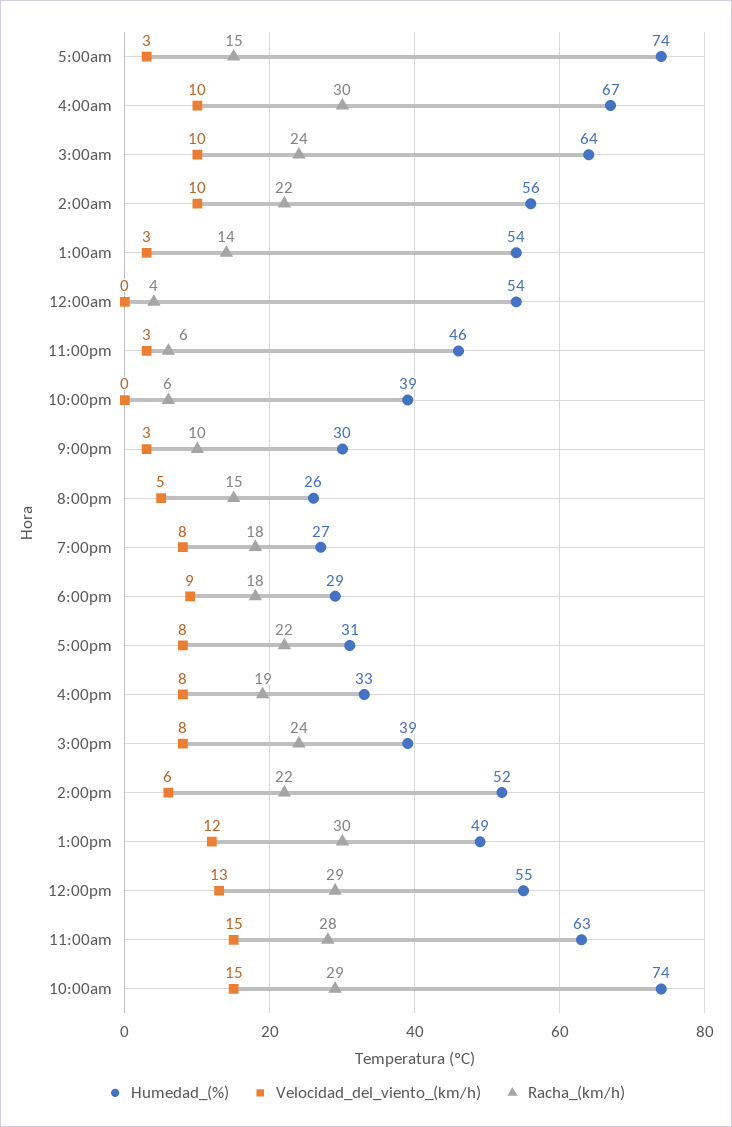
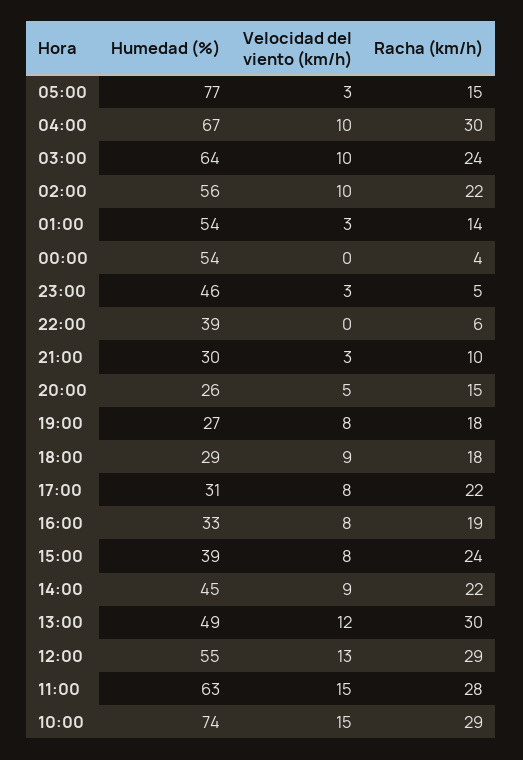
Humedad_(%), 5:00am: 74 -> 77
Racha_(km/h), 11:00pm: 6 -> 5
Humedad_(%), 2:00pm: 52 -> 45
Velocidad_del_viento_(km/h), 2:00pm: 6 -> 9

